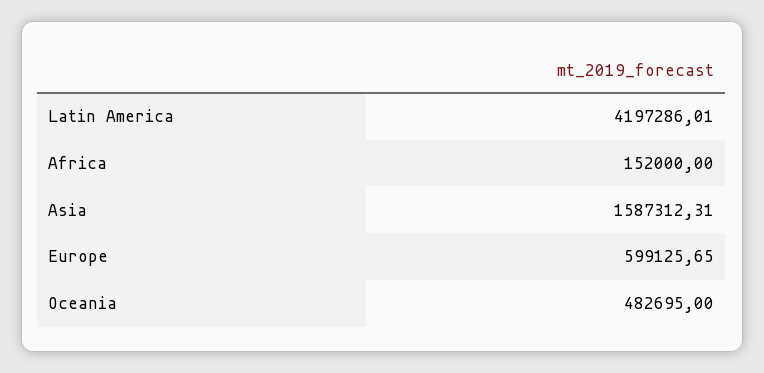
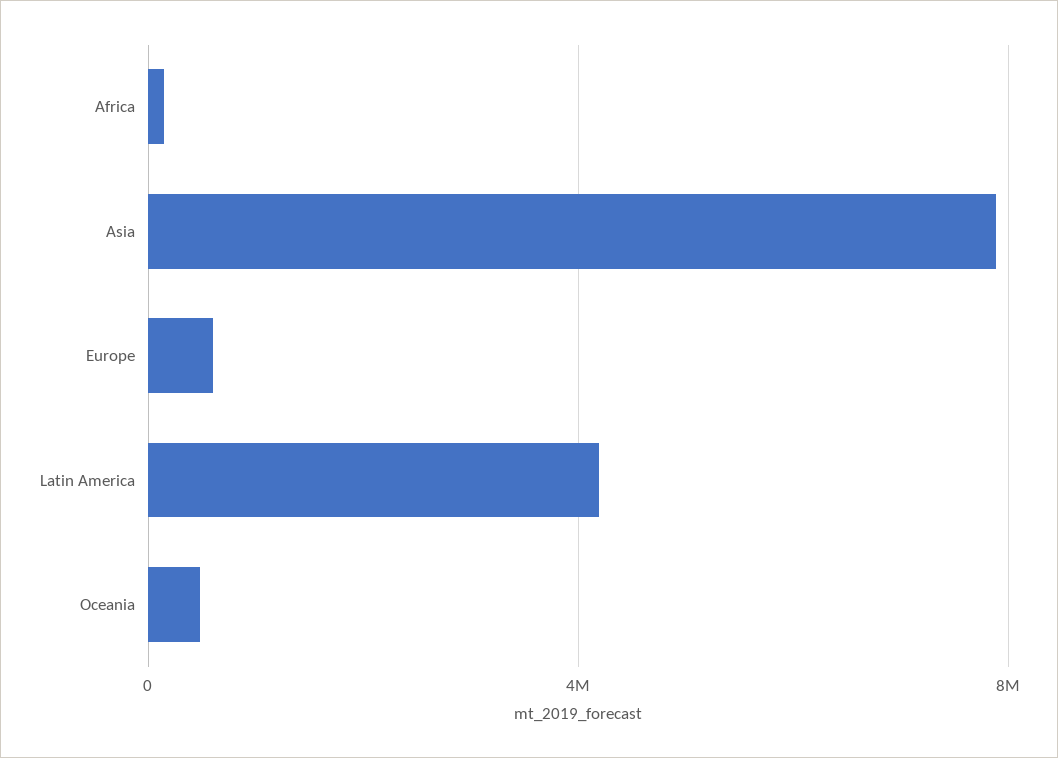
Asia: 1587312.31 -> 8000000

